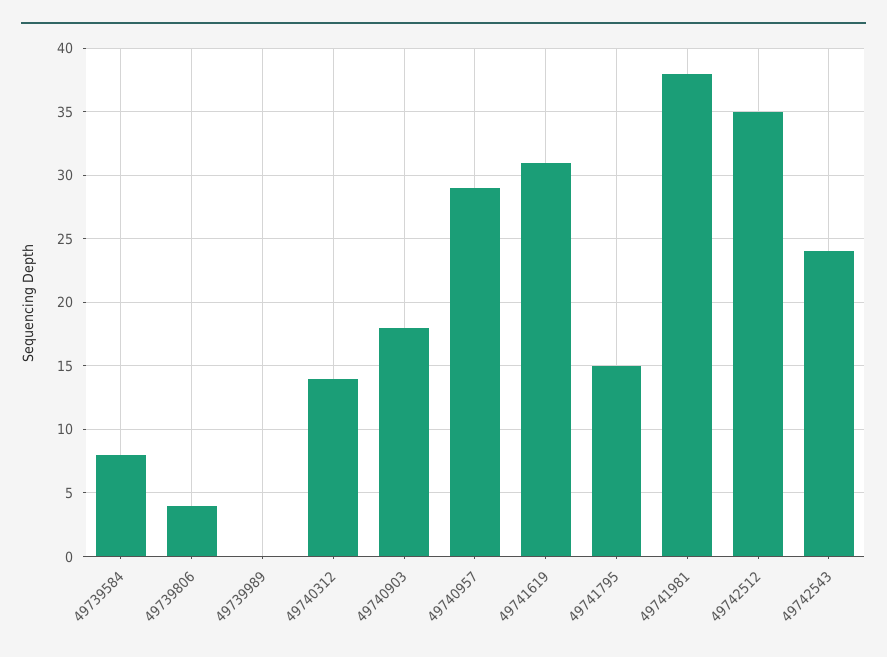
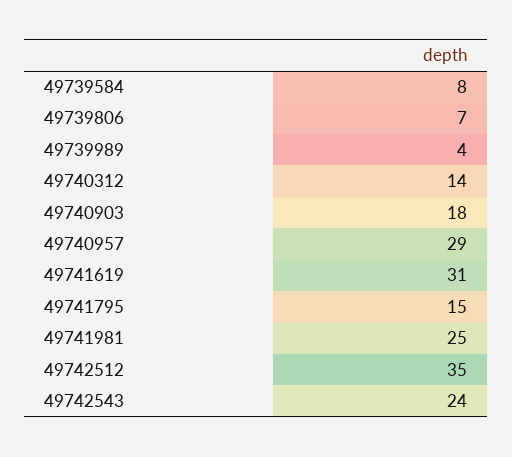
49739806: 4 -> 7
49739989: 0 -> 4
49741981: 38 -> 25

